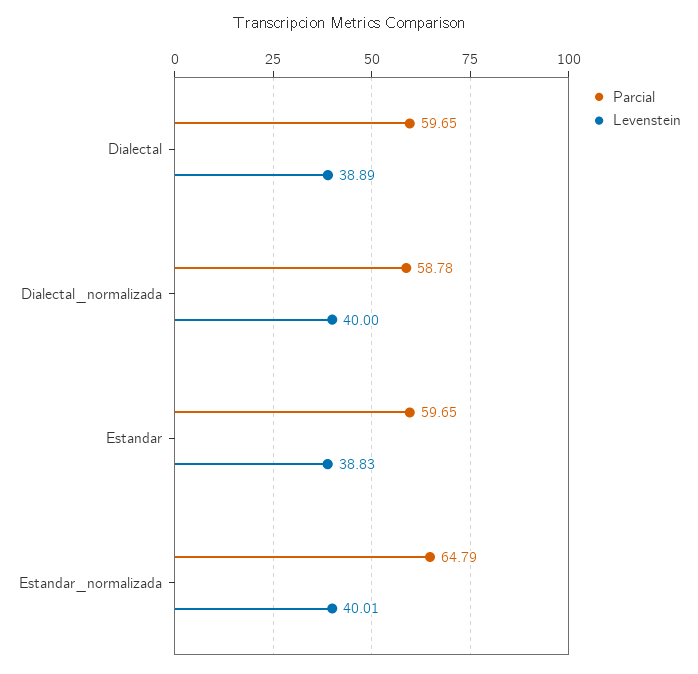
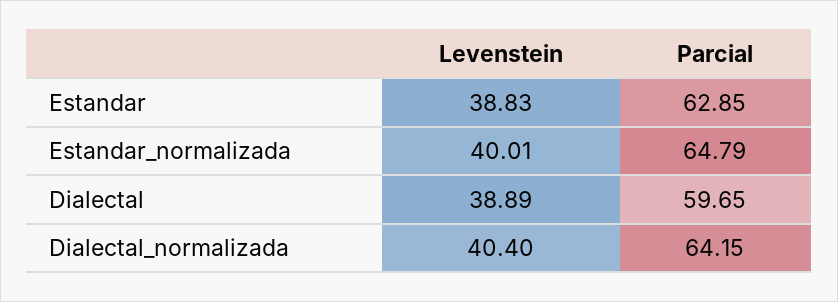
Parcial, Dialectal_normalizada: 58.78 -> 64.15
Levenstein, Dialectal_normalizada: 40 -> 40.4
Parcial, Estandar: 59.65 -> 62.85

